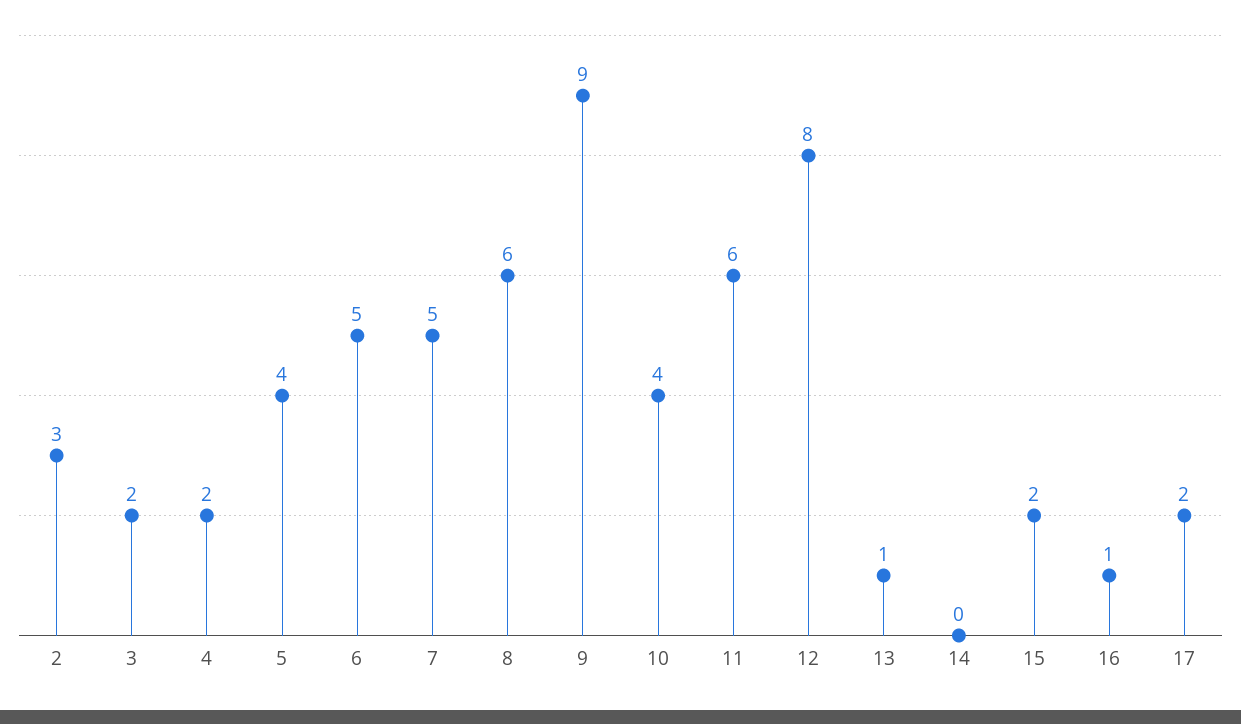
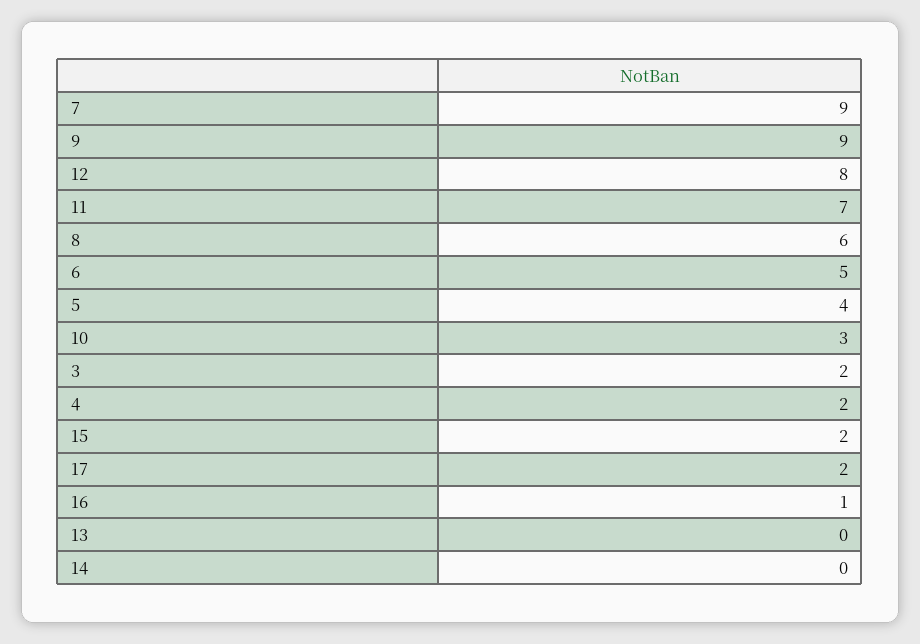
2: 3 -> none
7: 5 -> 9
10: 4 -> 3
11: 6 -> 7
13: 1 -> 0

